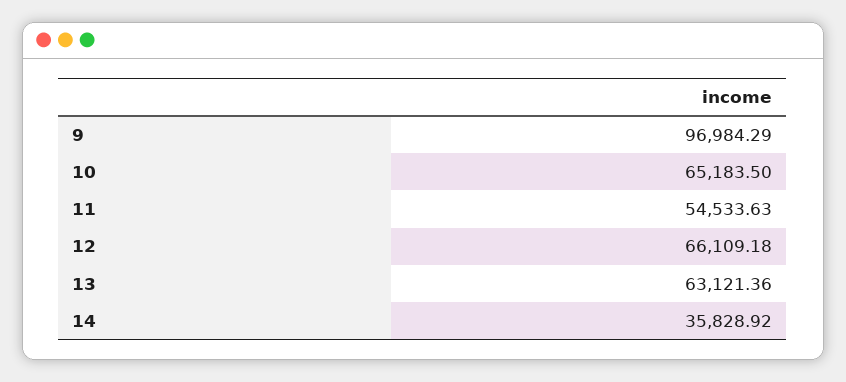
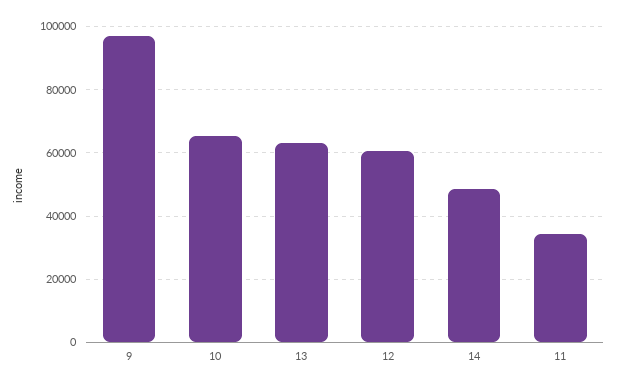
11: 54533.63 -> 34000
12: 66109.18 -> 60000
14: 35828.92 -> 48000

